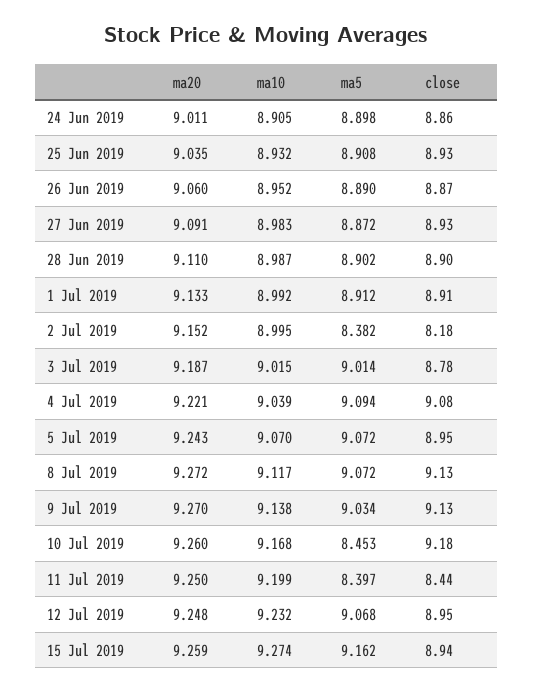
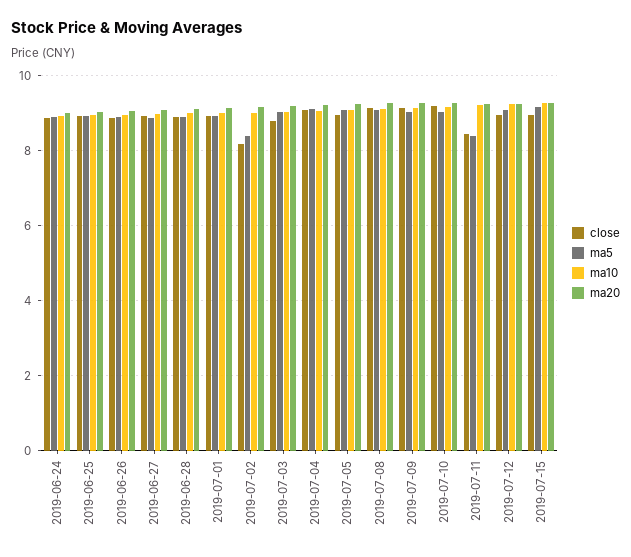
ma5, 10 Jul 2019: 8.453 -> 9

